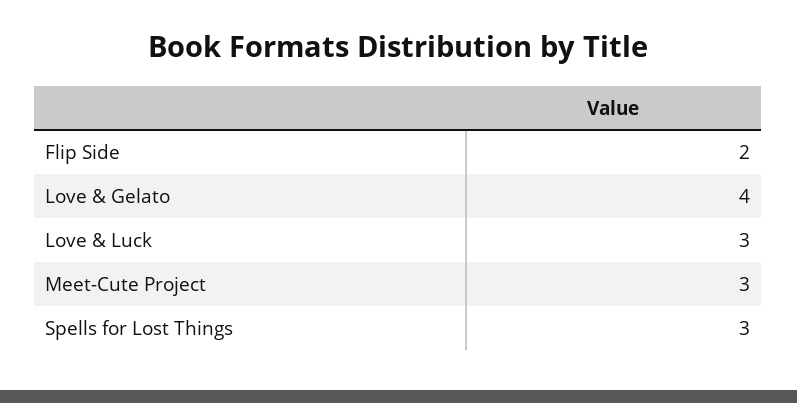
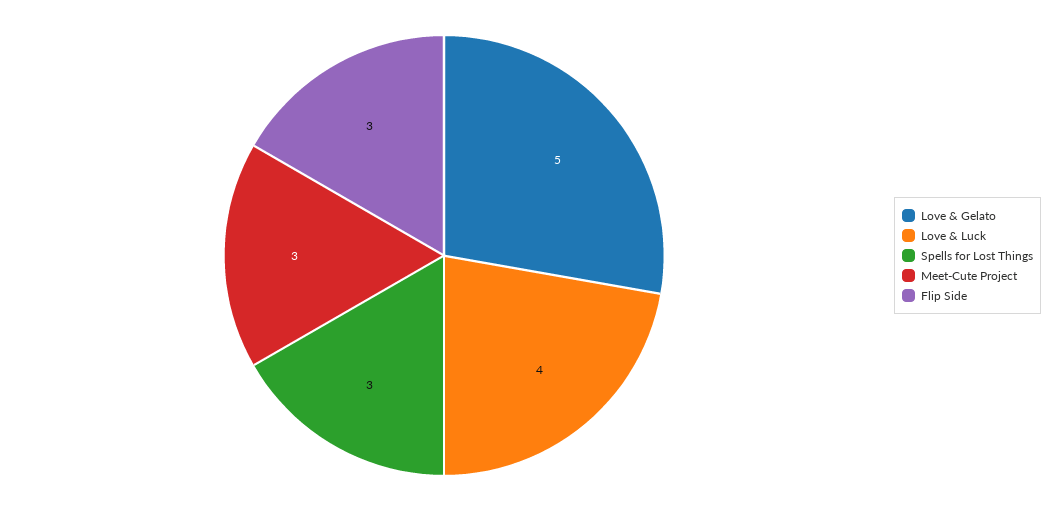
Flip Side: 2 -> 3
Love & Gelato: 4 -> 5
Love & Luck: 3 -> 4

